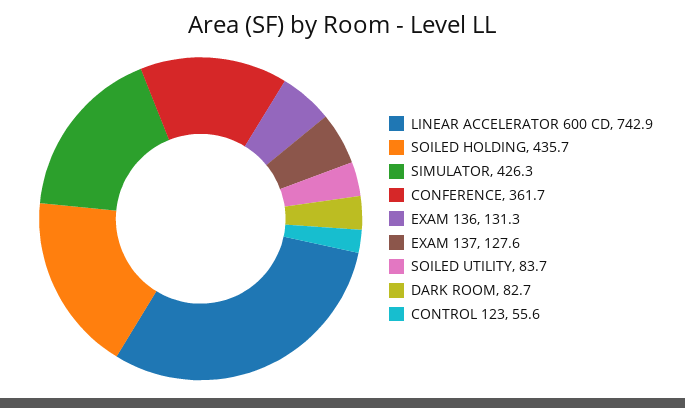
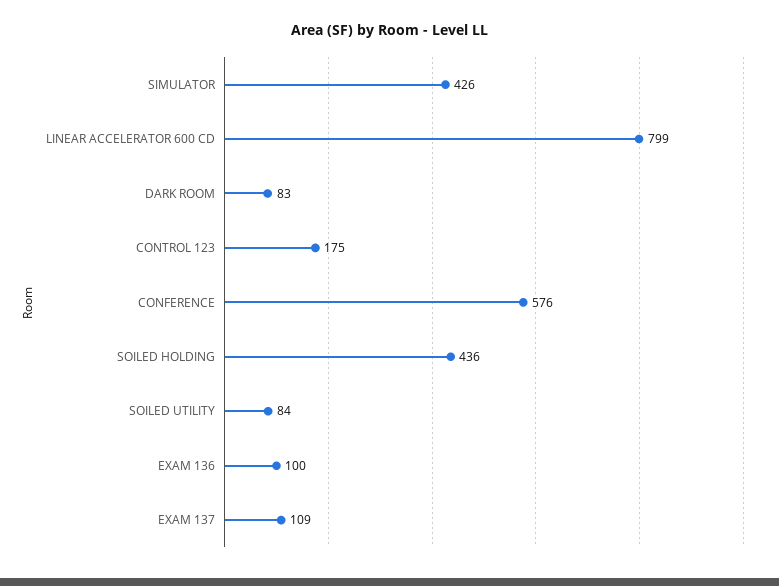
LINEAR ACCELERATOR 600 CD: 742.9 -> 799
CONFERENCE: 361.7 -> 576
EXAM 136: 131.3 -> 100
EXAM 137: 127.6 -> 109
CONTROL 123: 55.6 -> 175

